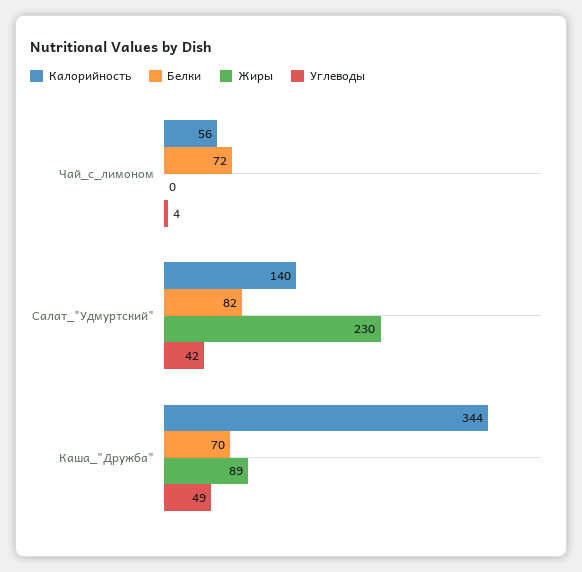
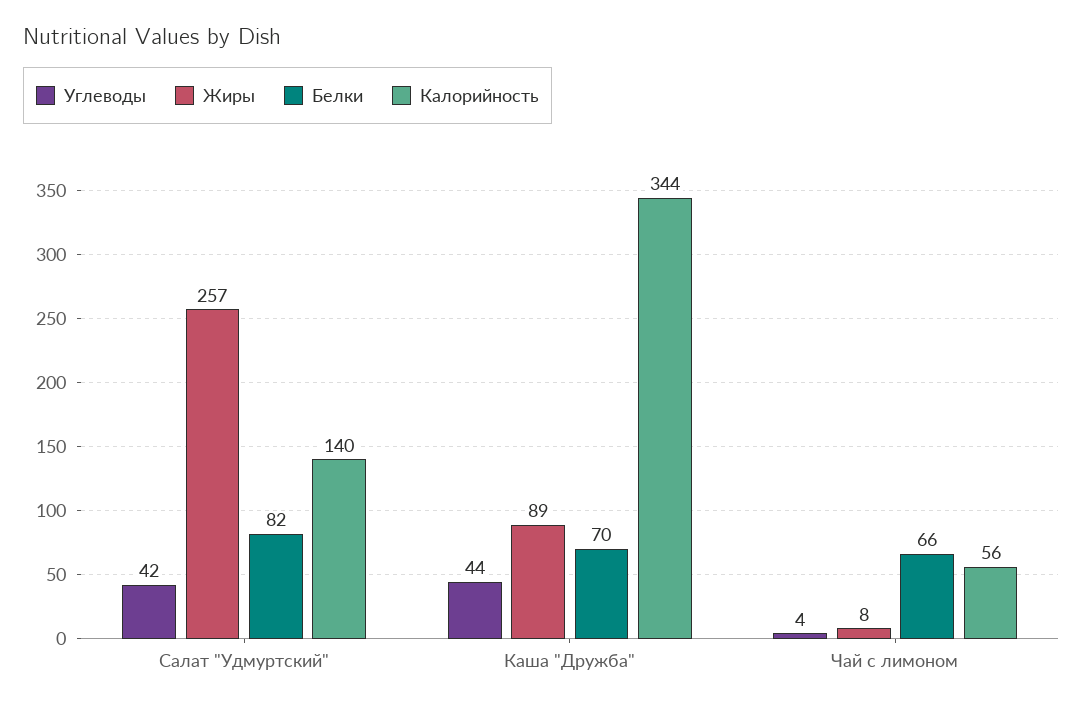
Белки, Чай_с_лимоном: 72 -> 66
Жиры, Чай_с_лимоном: 0 -> 8
Жиры, Салат_"Удмуртский": 230 -> 257
Углеводы, Каша_"Дружба": 49 -> 44

